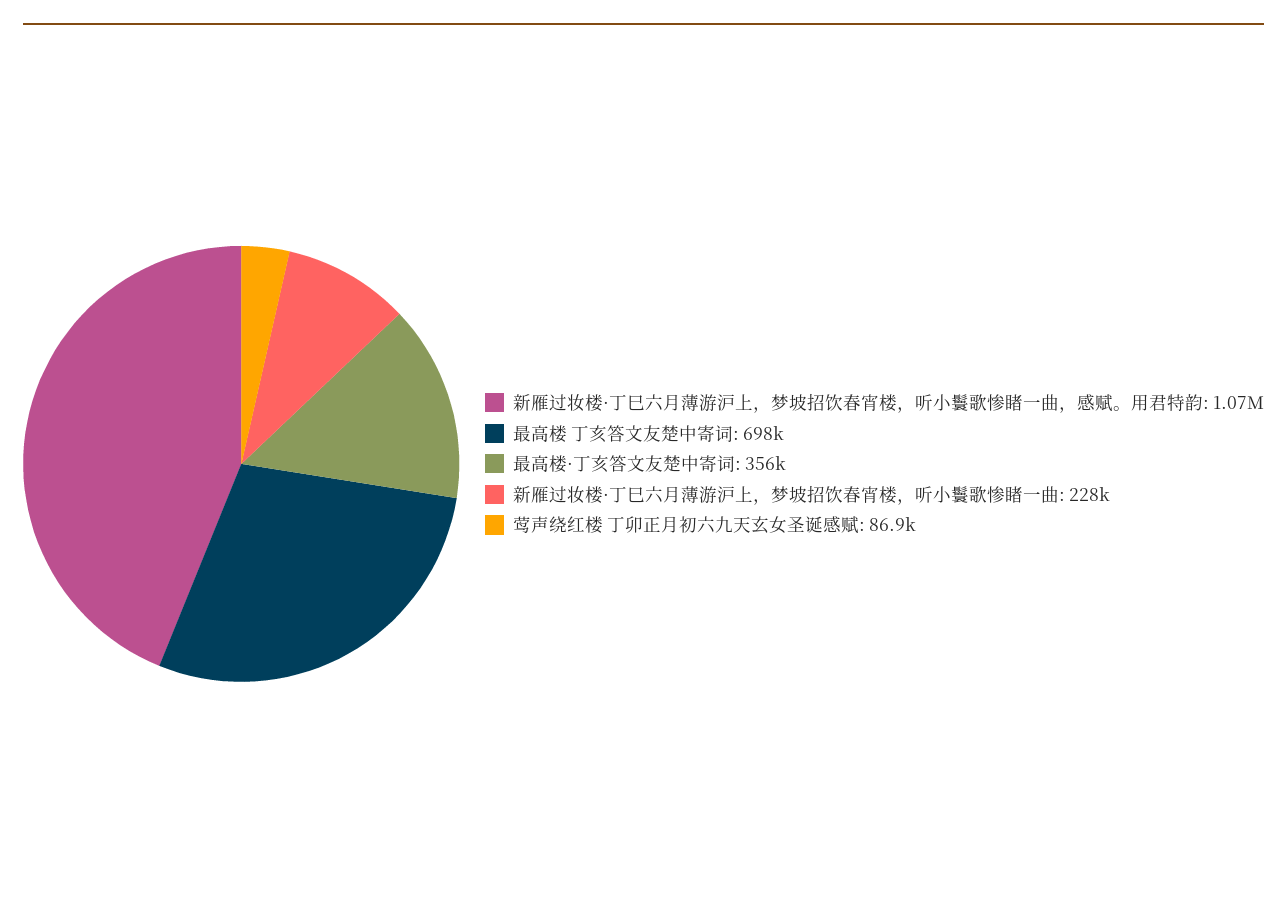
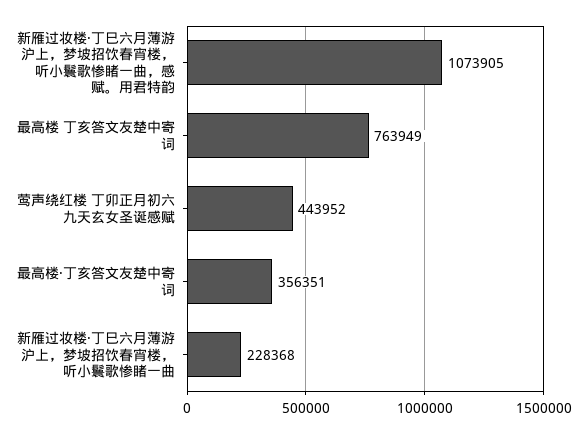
最高楼 丁亥答文友楚中寄词: 698000 -> 763949
莺声绕红楼 丁卯正月初六九天玄女圣诞感赋: 86900 -> 443952

